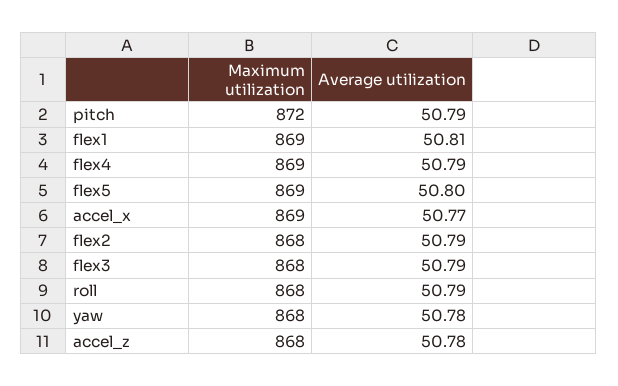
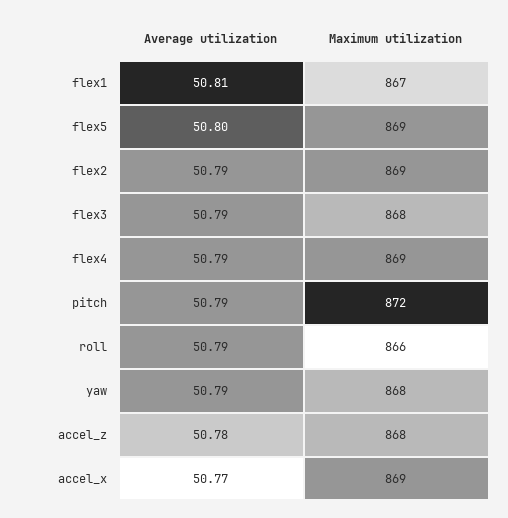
Maximum utilization, flex1: 869 -> 867
Maximum utilization, flex2: 868 -> 869
Maximum utilization, roll: 868 -> 866
Average utilization, yaw: 50.78 -> 50.79

